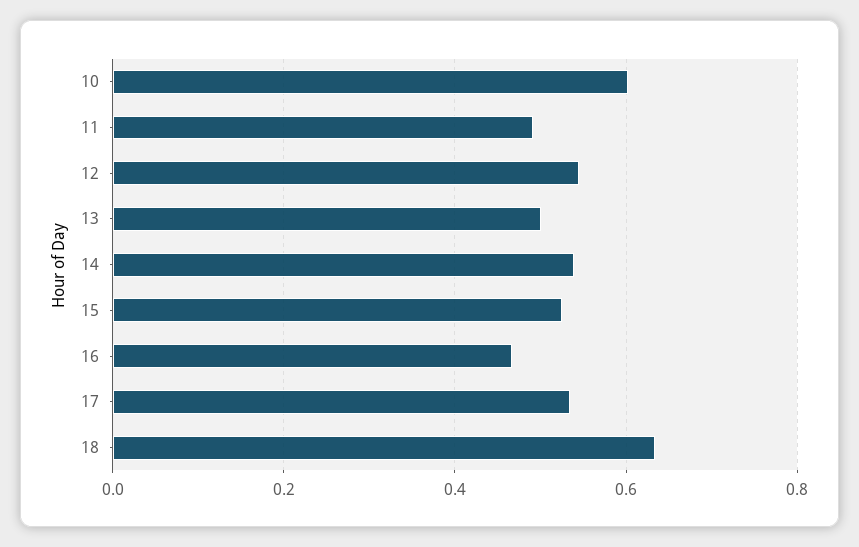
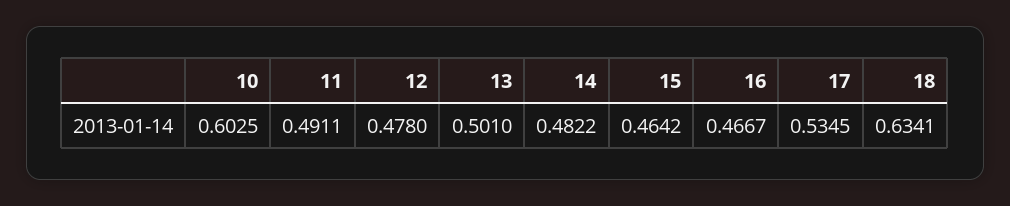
12: 0.54 -> 0.478
14: 0.54 -> 0.4822
15: 0.52 -> 0.4642

